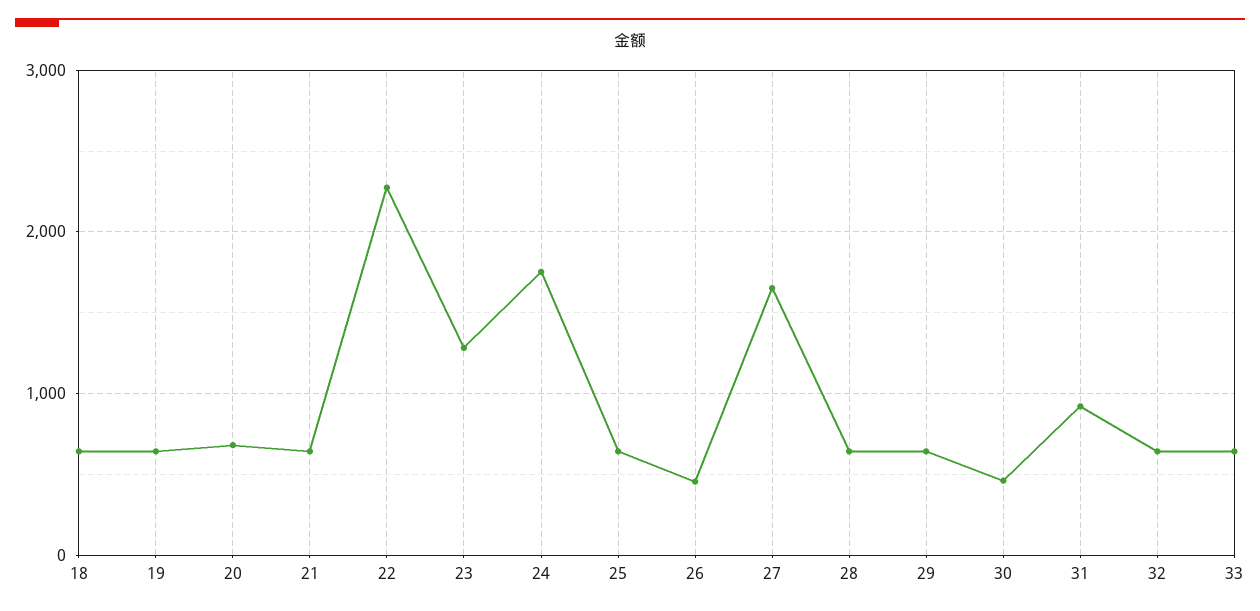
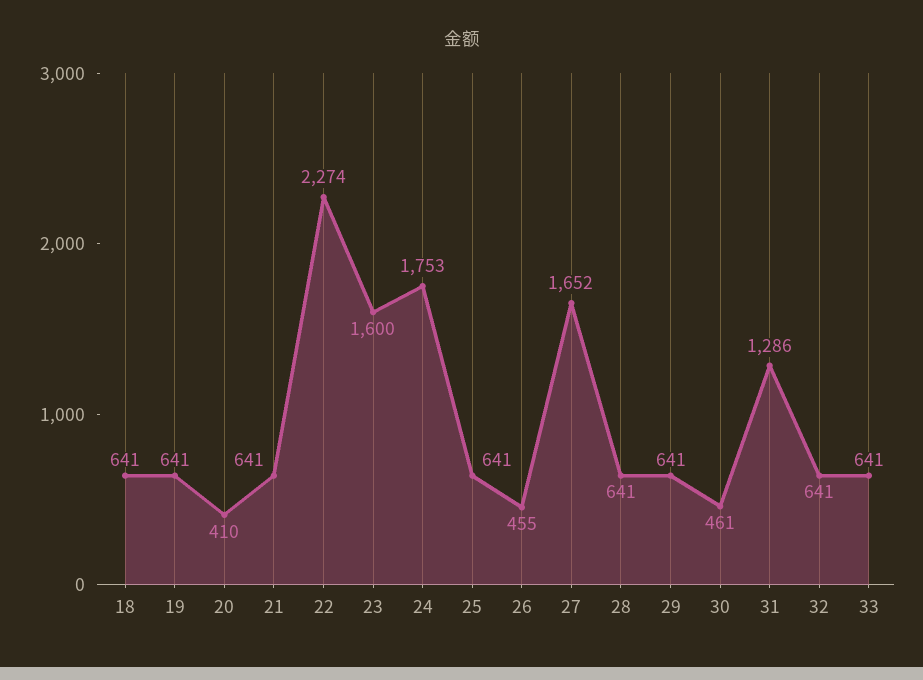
20: 700 -> 410
23: 1300 -> 1600
31: 900 -> 1286

